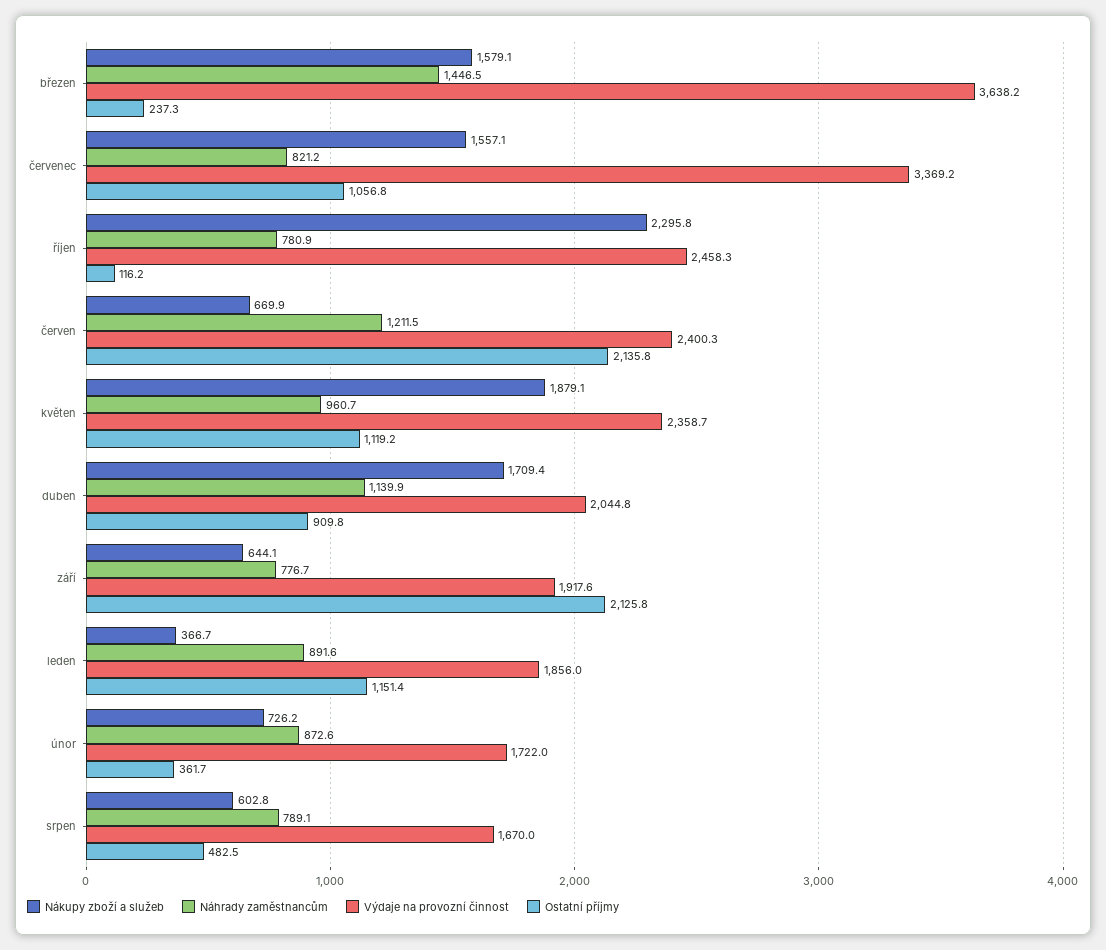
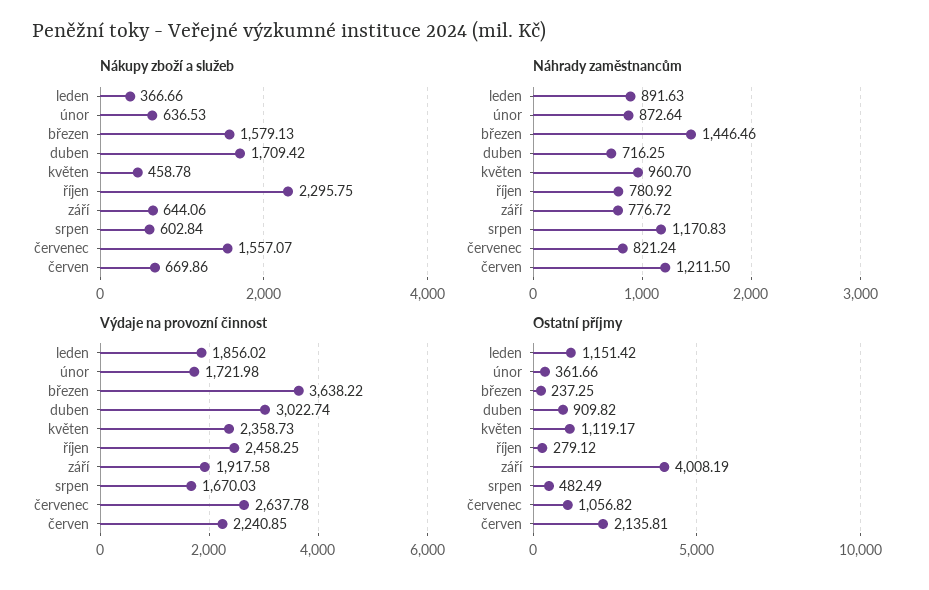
Výdaje na provozní činnost, červenec: 3369.2 -> 2637.78
Ostatní příjmy, říjen: 116.2 -> 279.12
Výdaje na provozní činnost, červen: 2400.3 -> 2240.85
Nákupy zboží a služeb, květen: 1879.1 -> 458.78
Náhrady zaměstnancům, duben: 1139.9 -> 716.25
Výdaje na provozní činnost, duben: 2044.8 -> 3022.74
Ostatní příjmy, září: 2125.8 -> 4008.19
Nákupy zboží a služeb, únor: 726.2 -> 636.53
Náhrady zaměstnancům, srpen: 789.1 -> 1170.83

